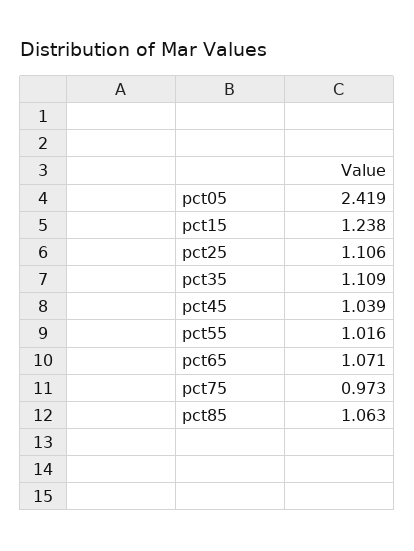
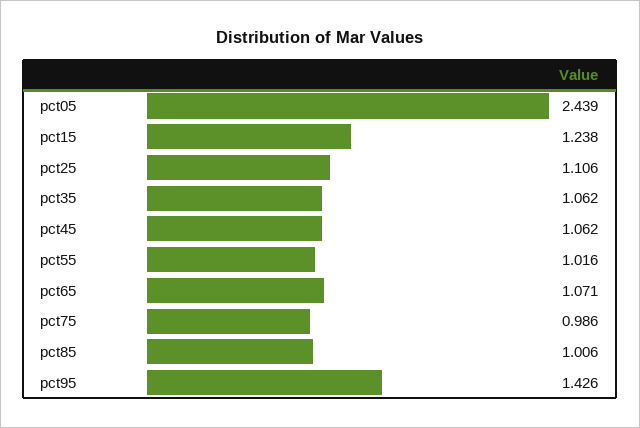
pct05: 2.419 -> 2.439
pct35: 1.109 -> 1.062
pct45: 1.039 -> 1.062
pct75: 0.973 -> 0.986
pct85: 1.063 -> 1.006
pct95: none -> 1.426

